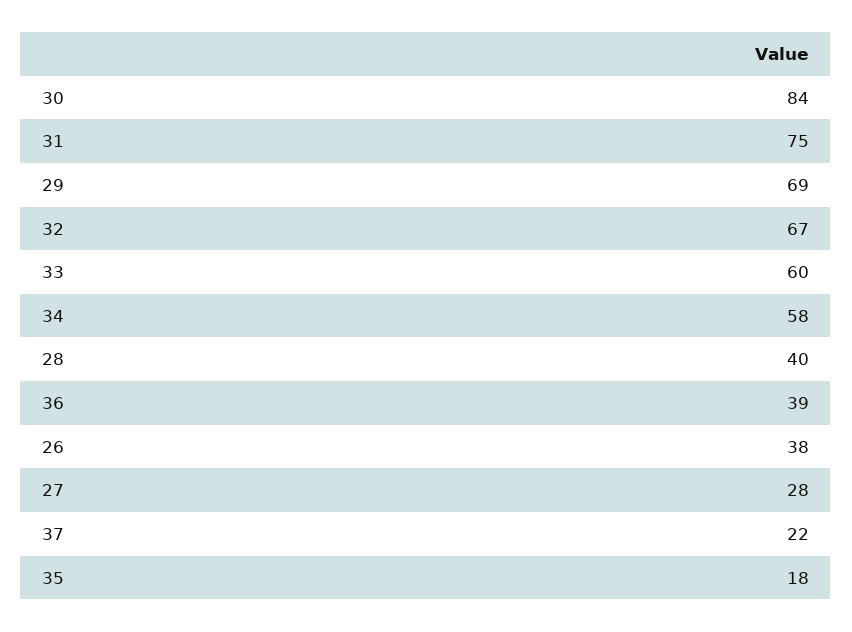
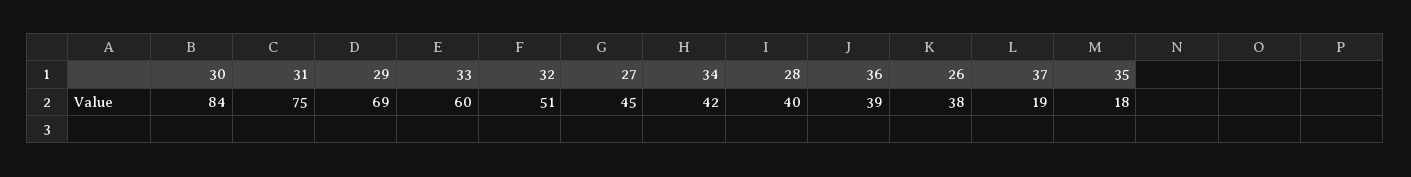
32: 67 -> 51
34: 58 -> 42
27: 28 -> 45
37: 22 -> 19

